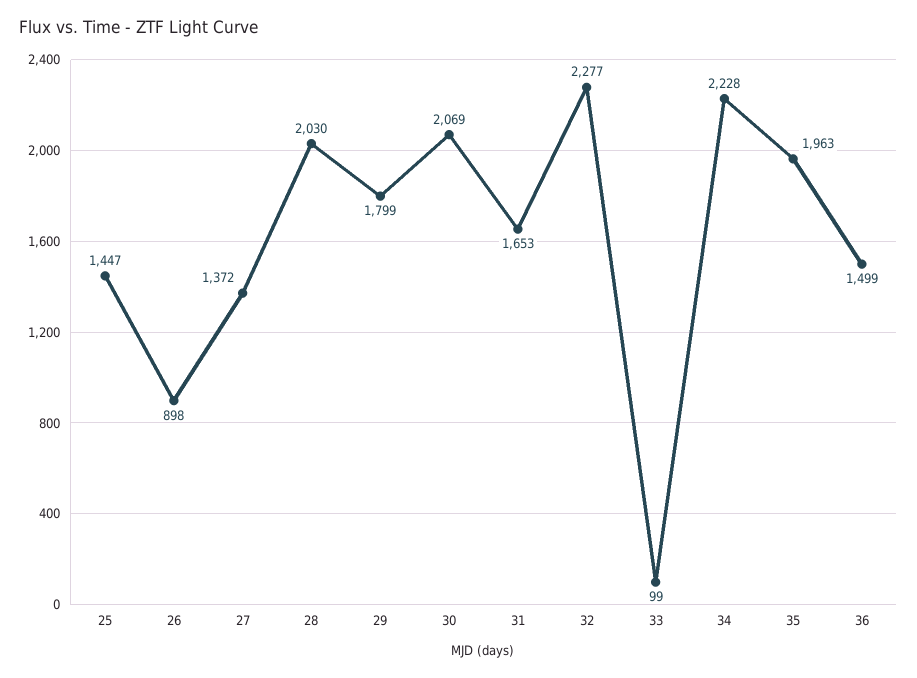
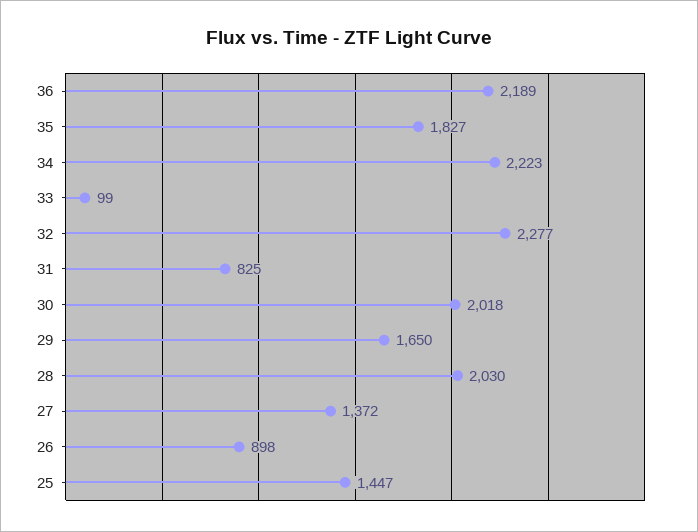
29: 1799 -> 1650
30: 2069 -> 2018
31: 1653 -> 825
34: 2228 -> 2223
35: 1963 -> 1827
36: 1499 -> 2189

